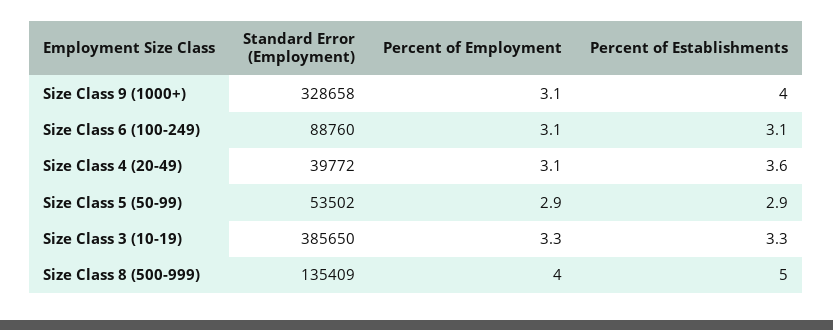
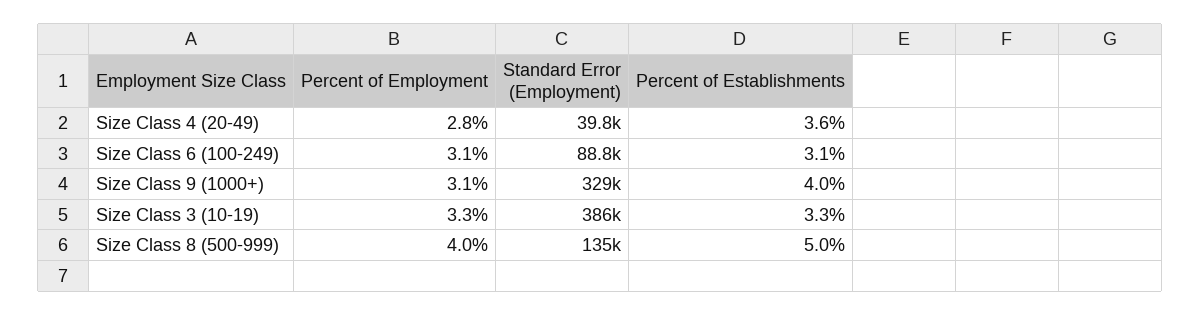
Percent of Employment, Size Class 4 (20-49): 3.1 -> 2.8
Standard Error (Employment), Size Class 5 (50-99): 53502 -> none
Percent of Employment, Size Class 5 (50-99): 2.9 -> none
Percent of Establishments, Size Class 5 (50-99): 2.9 -> none

